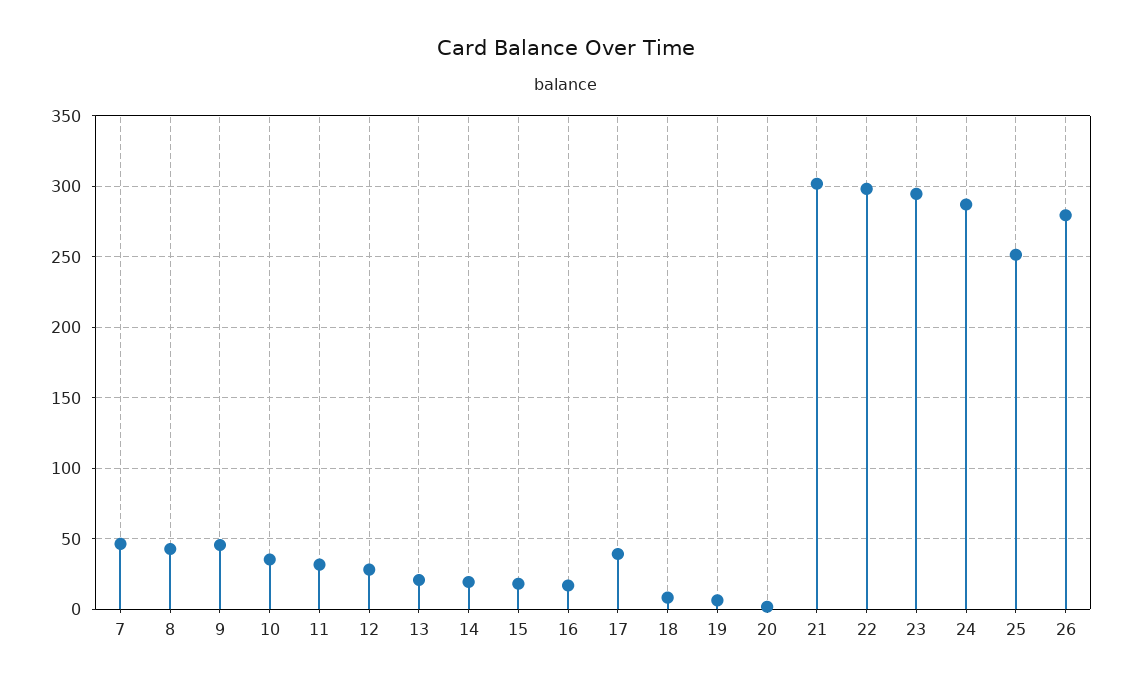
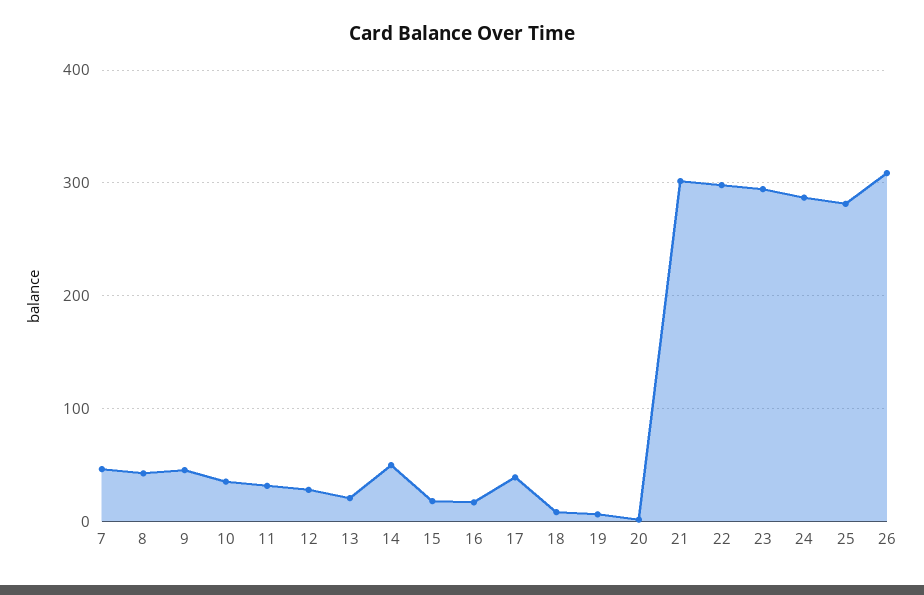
14: 20 -> 50
25: 250 -> 280
26: 280 -> 310

